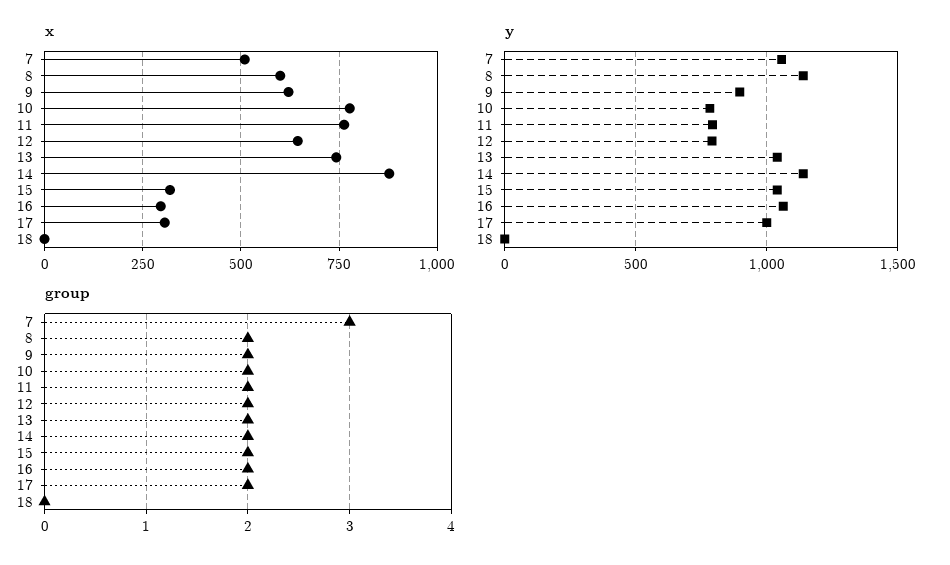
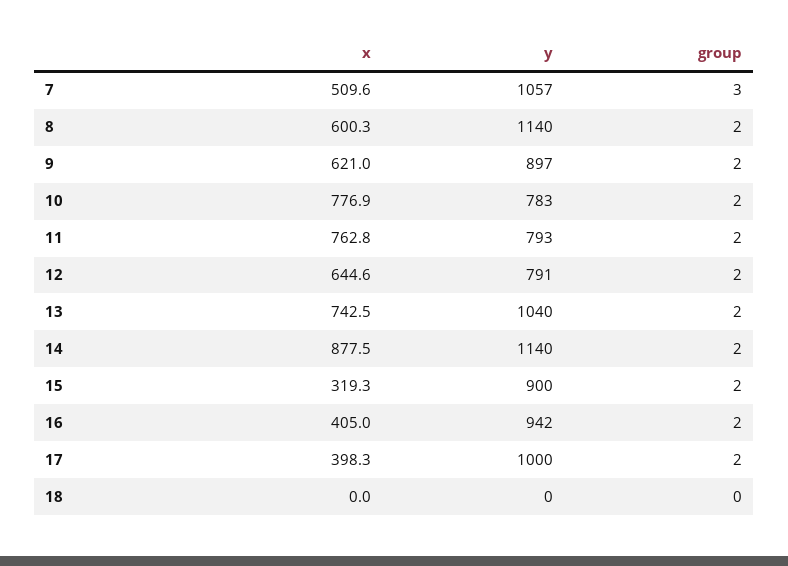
x, 16: 300 -> 405
x, 17: 300 -> 398.3
y, 15: 1050 -> 900
y, 16: 1050 -> 942

